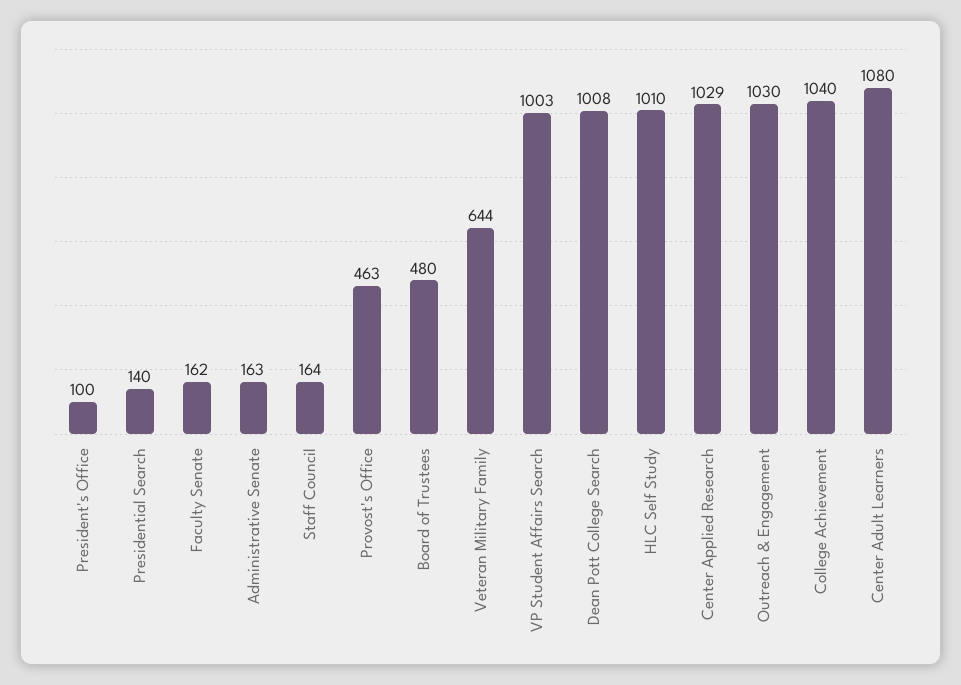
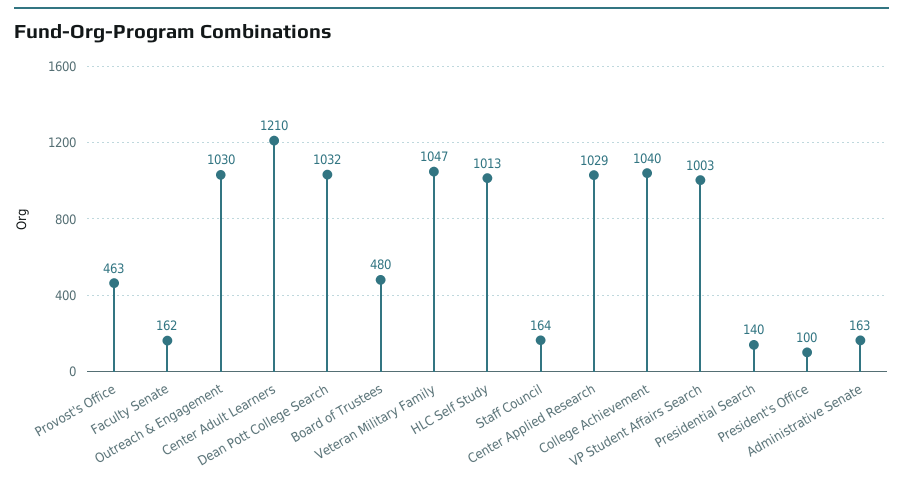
Veteran Military Family: 644 -> 1047
Dean Pott College Search: 1008 -> 1032
HLC Self Study: 1010 -> 1013
Center Adult Learners: 1080 -> 1210

